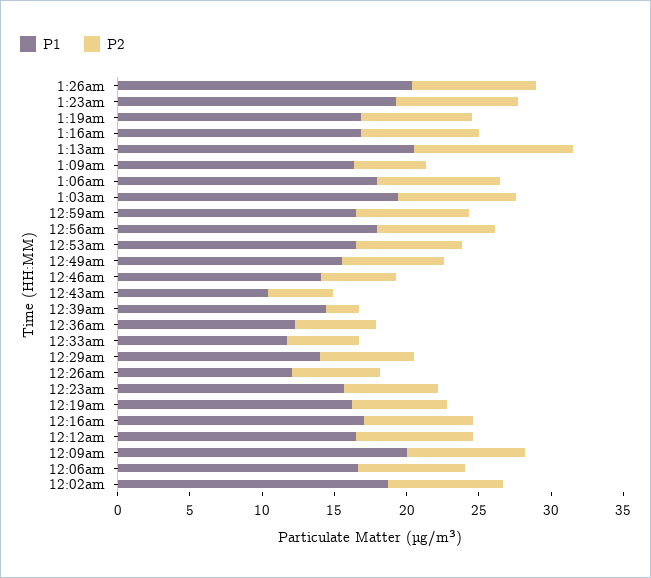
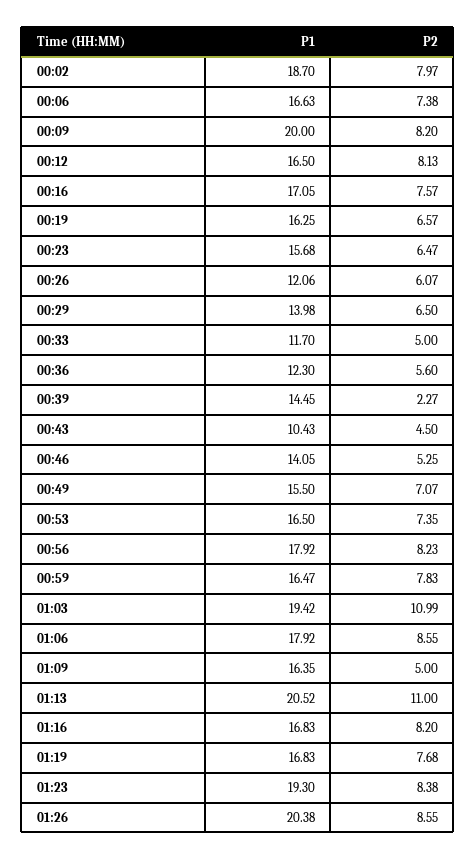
P2, 1:03am: 8 -> 10.99

